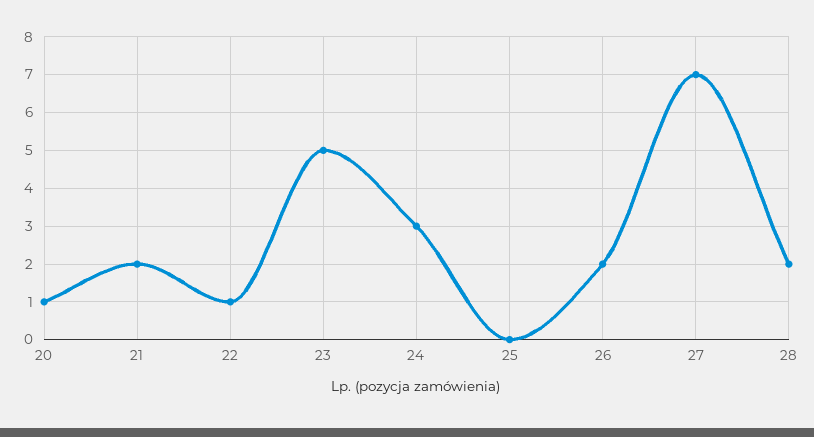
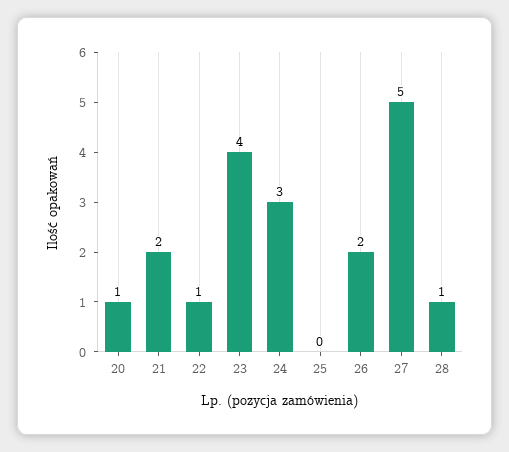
23: 5 -> 4
27: 7 -> 5
28: 2 -> 1

